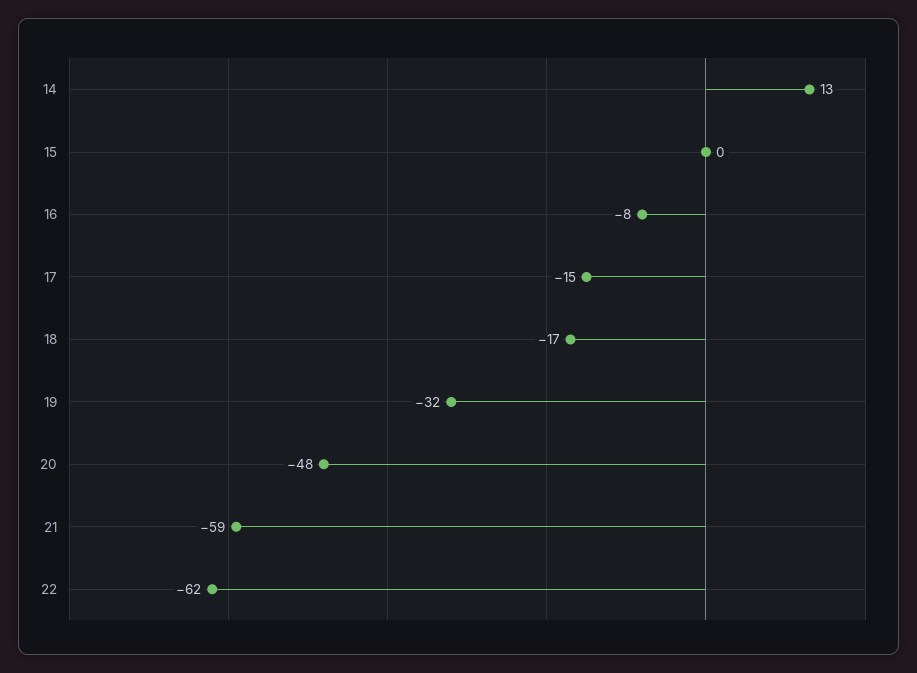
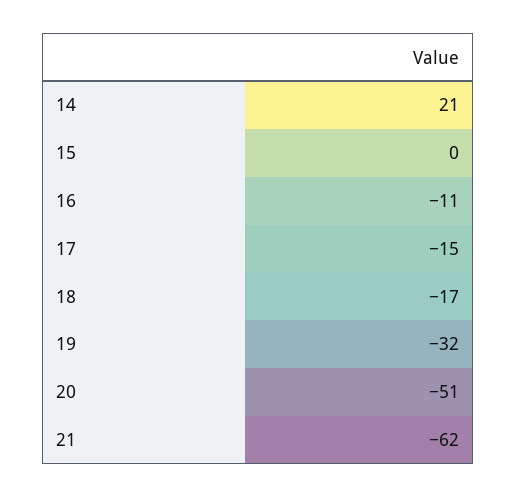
14: 13 -> 21
16: -8 -> -11
20: -48 -> -51
21: -59 -> -62
22: -62 -> none

